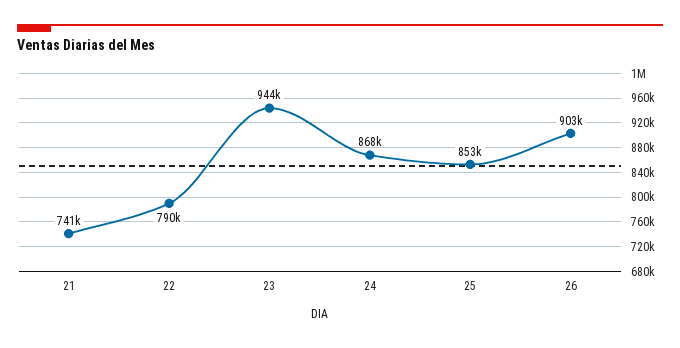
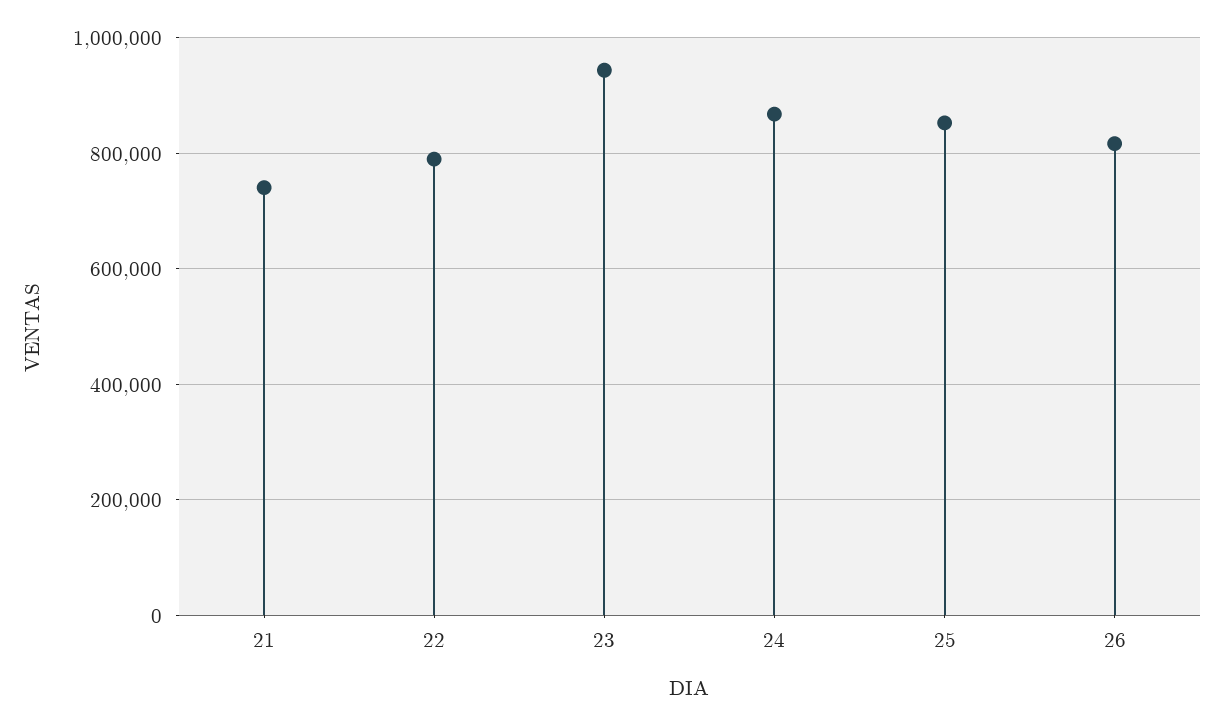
26: 903000 -> 820000

